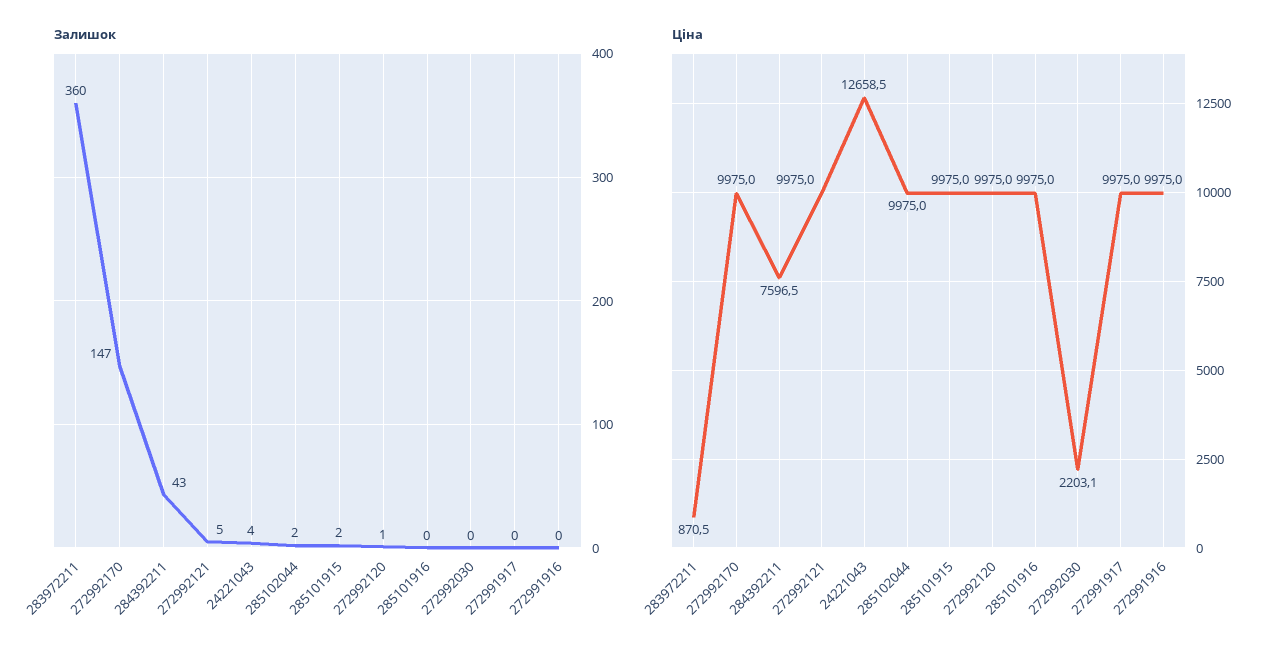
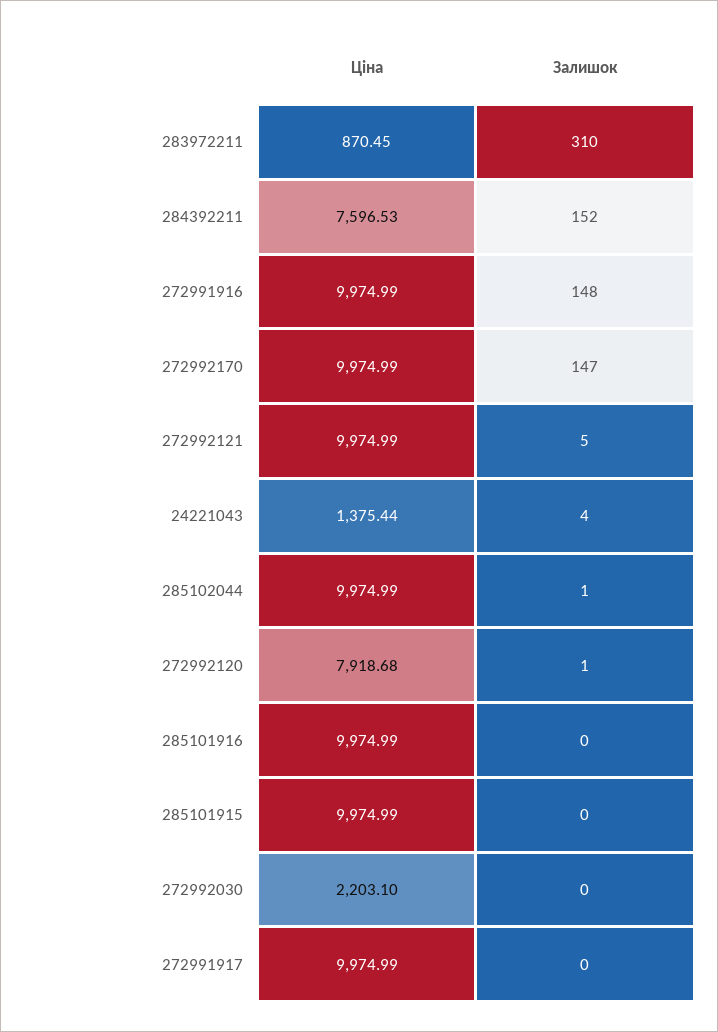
Залишок, 283972211: 360 -> 310
Залишок, 284392211: 43 -> 152
Залишок, 285102044: 2 -> 1
Залишок, 285101915: 2 -> 0
Залишок, 272991916: 0 -> 148
Ціна, 24221043: 12658.5 -> 1375.44
Ціна, 272992120: 9975 -> 7918.68

